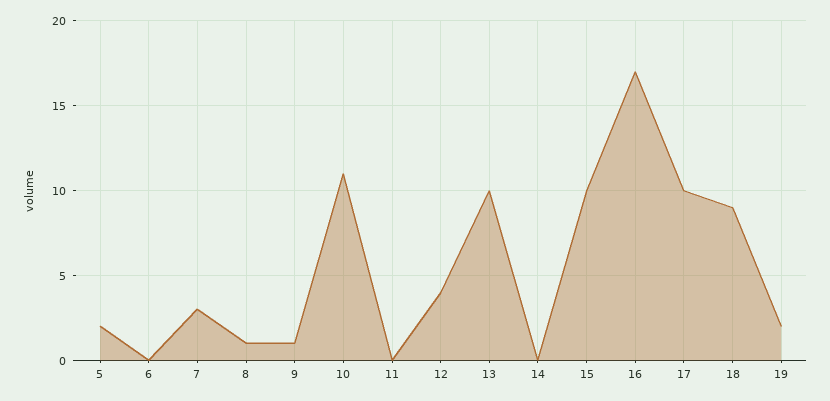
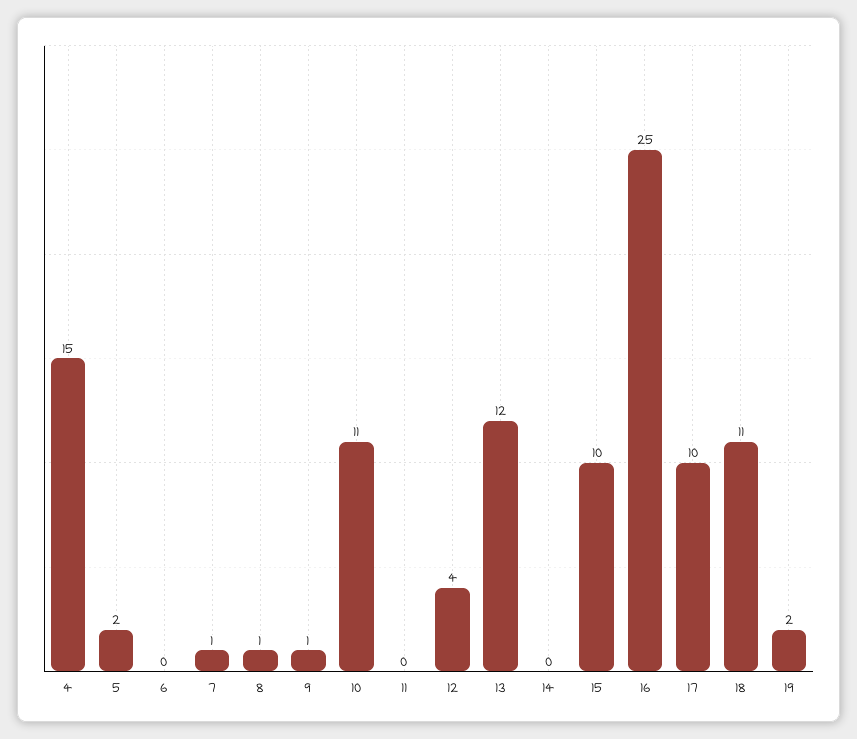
7: 3 -> 1
13: 10 -> 12
16: 17 -> 25
18: 9 -> 11
4: none -> 15

